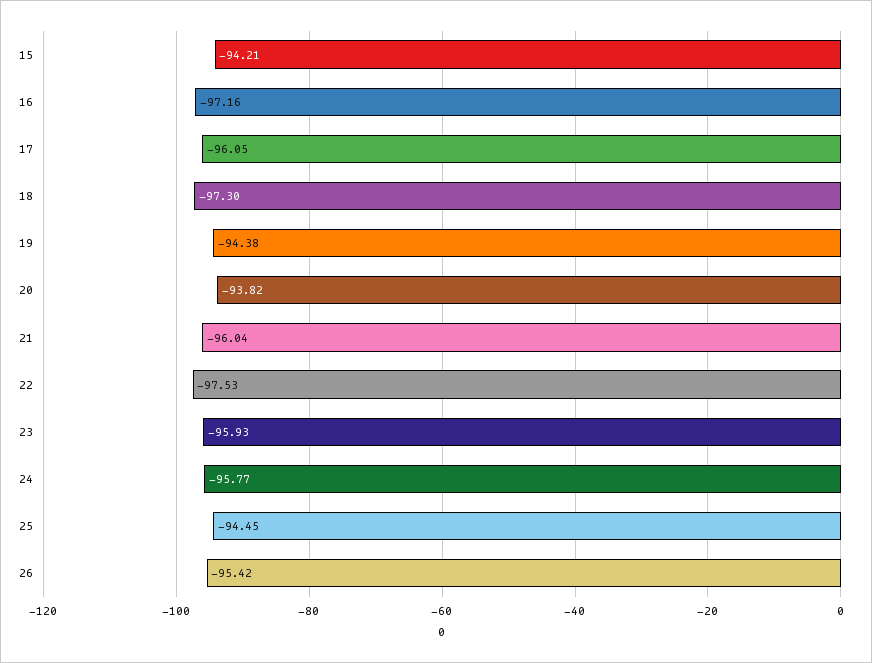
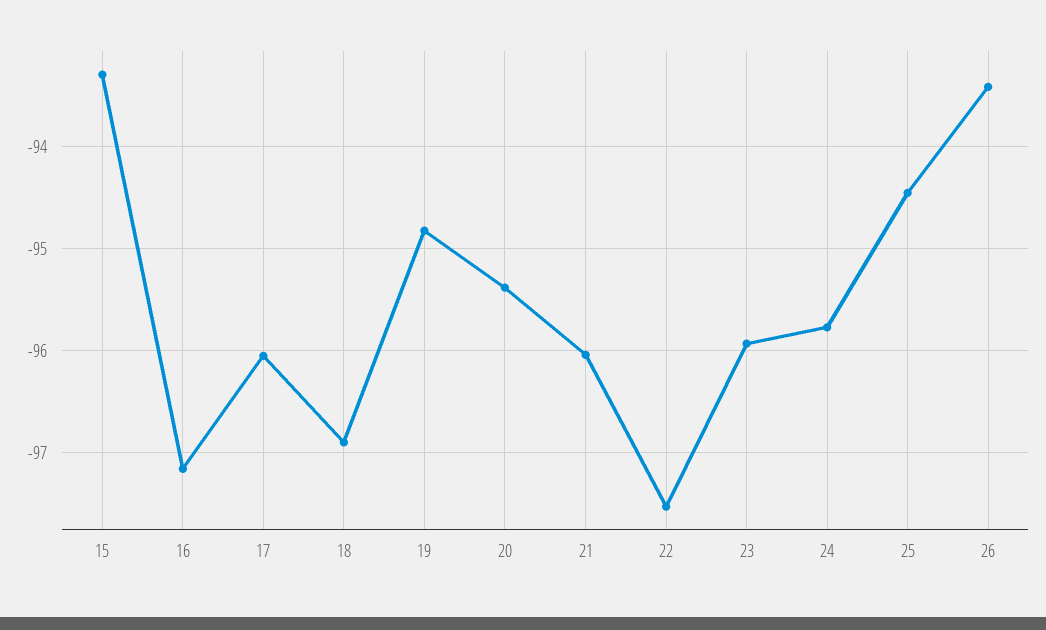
15: -94.21 -> -93.3
18: -97.3 -> -96.9
19: -94.38 -> -94.8
20: -93.82 -> -95.4
26: -95.42 -> -93.4

